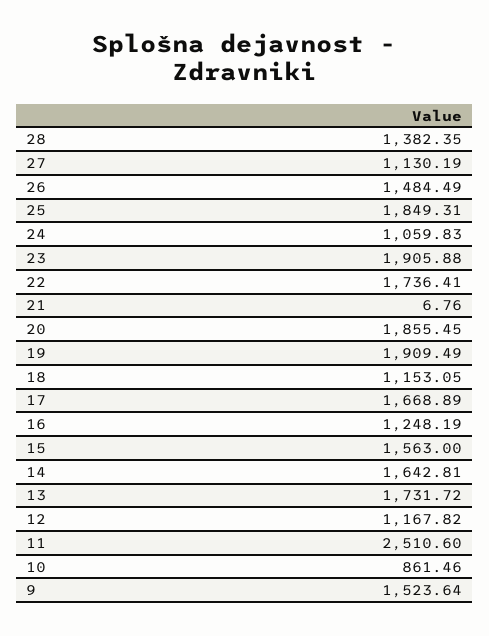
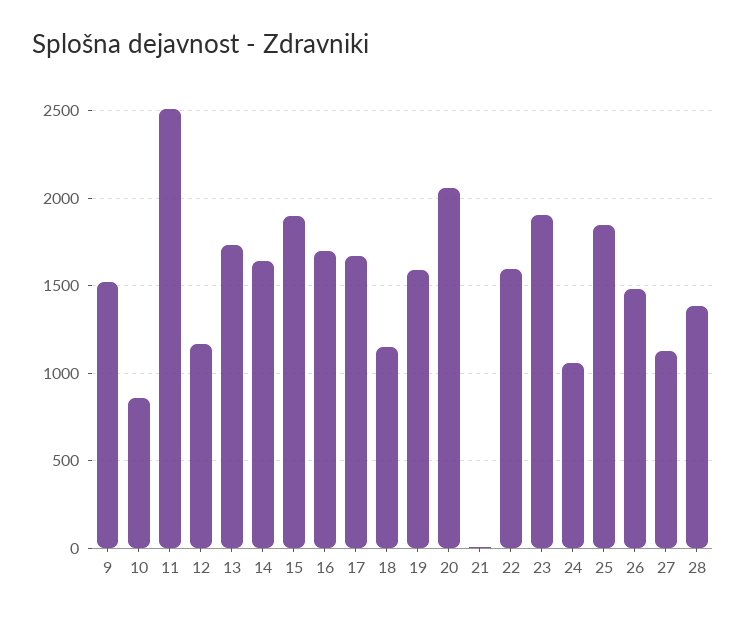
22: 1736.41 -> 1600
20: 1855.45 -> 2050
19: 1909.49 -> 1600
16: 1248.19 -> 1700
15: 1563 -> 1900

